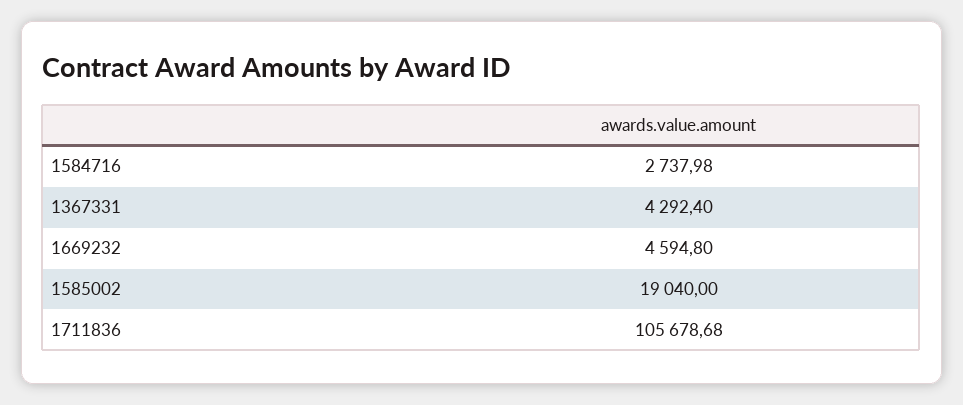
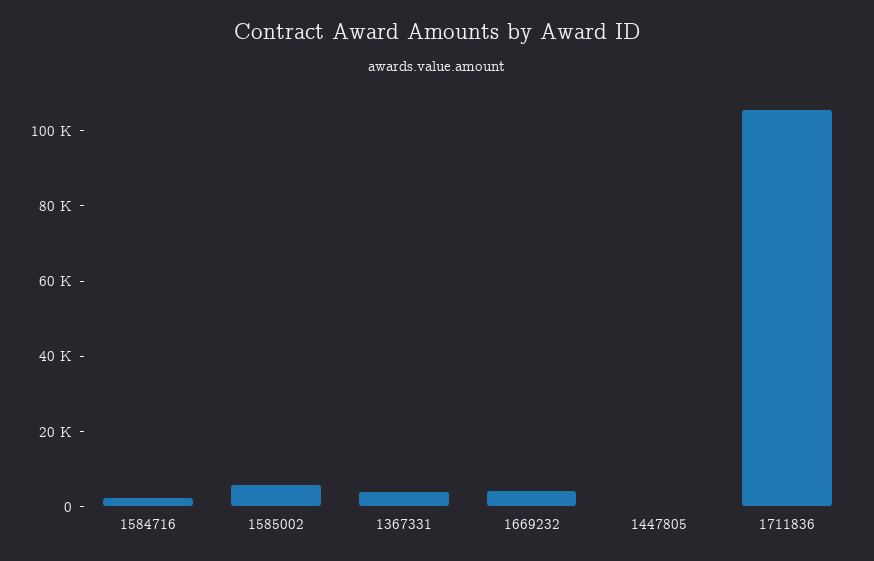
1585002: 19040 -> 5000
1447805: none -> 0

